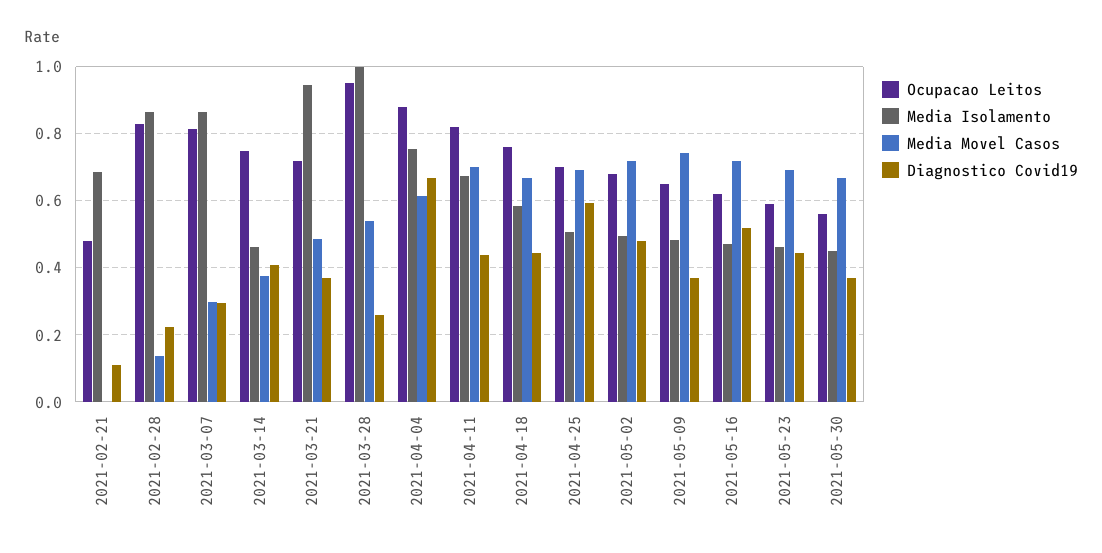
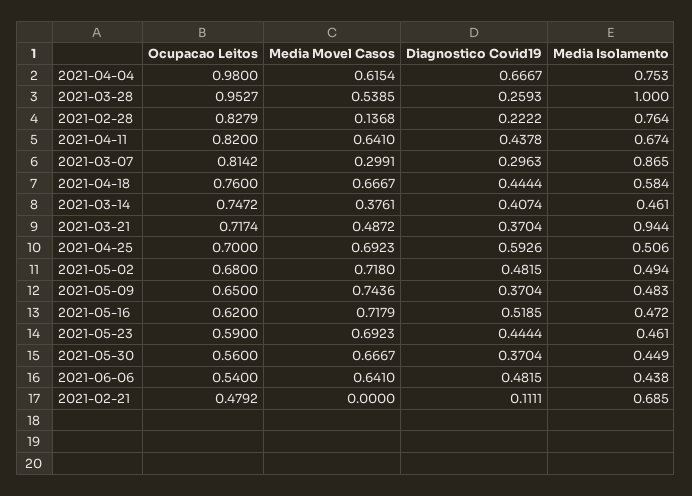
Media Isolamento, 2021-02-28: 0.86 -> 0.764
Ocupacao Leitos, 2021-04-04: 0.88 -> 0.98
Media Movel Casos, 2021-04-11: 0.7 -> 0.641
Ocupacao Leitos, 2021-06-06: none -> 0.54
Media Movel Casos, 2021-06-06: none -> 0.641
Diagnostico Covid19, 2021-06-06: none -> 0.4815
Media Isolamento, 2021-06-06: none -> 0.438

